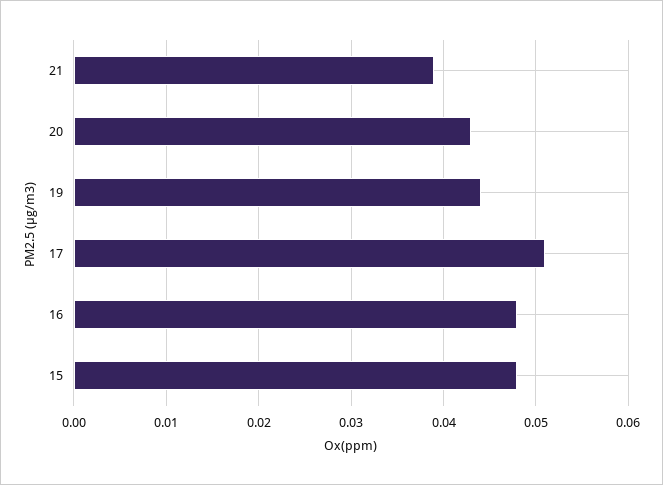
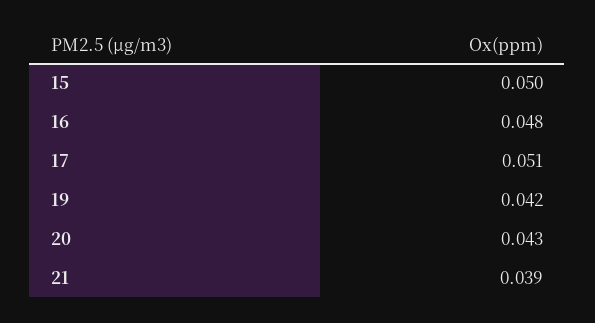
19: 0.044 -> 0.042
15: 0.048 -> 0.05

